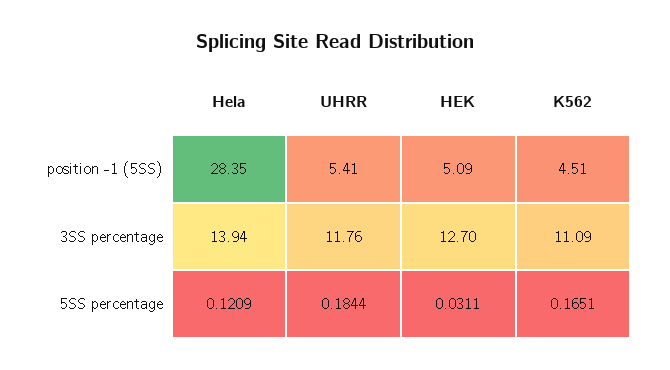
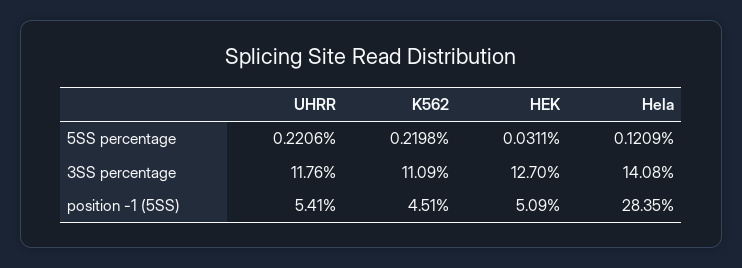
Hela, 3SS percentage: 13.94 -> 14.08
UHRR, 5SS percentage: 0.1844 -> 0.2206
K562, 5SS percentage: 0.1651 -> 0.2198

